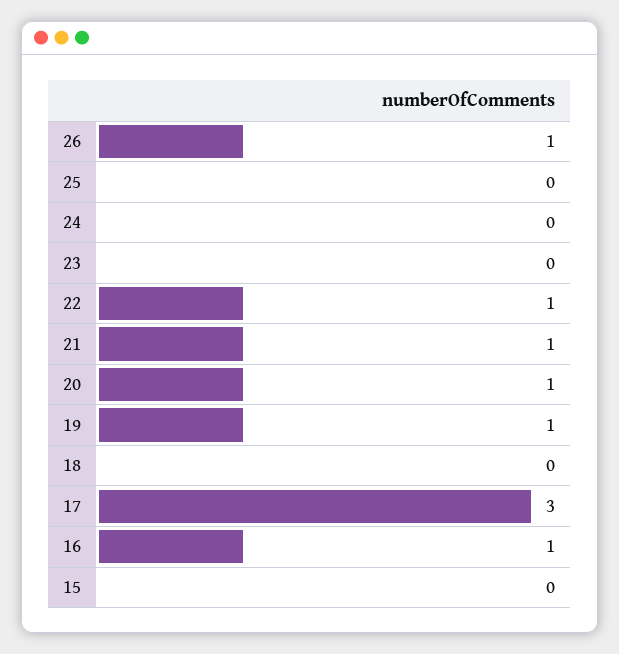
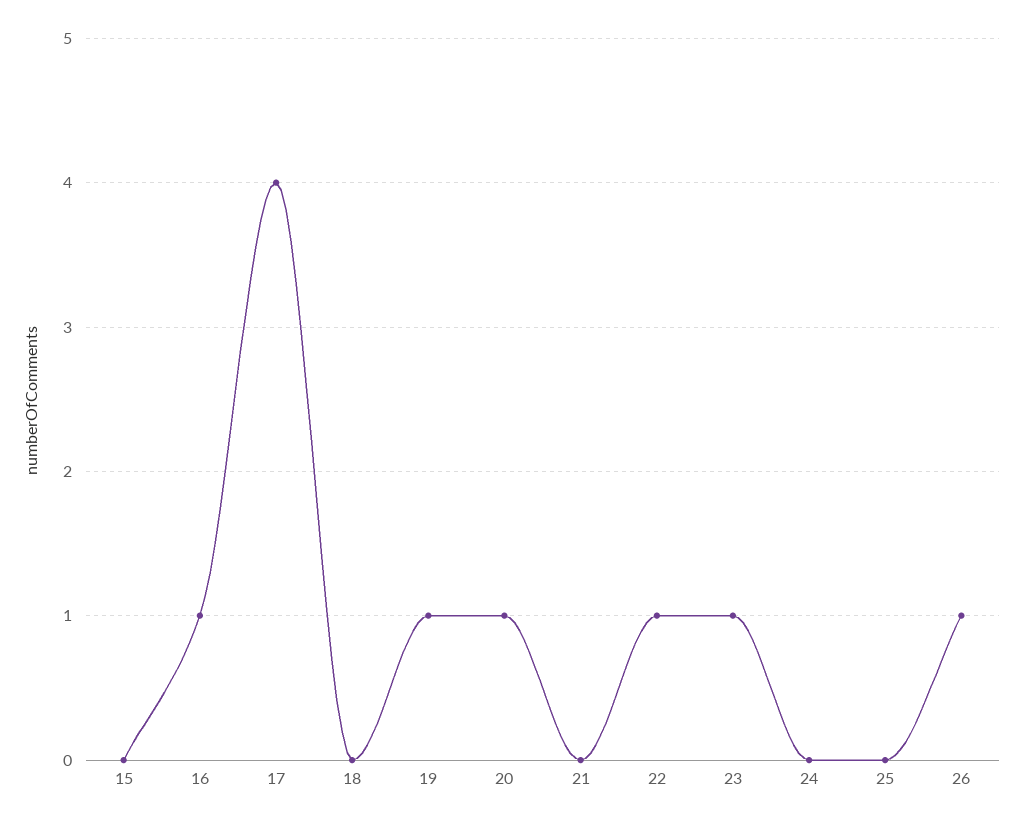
23: 0 -> 1
21: 1 -> 0
17: 3 -> 4

